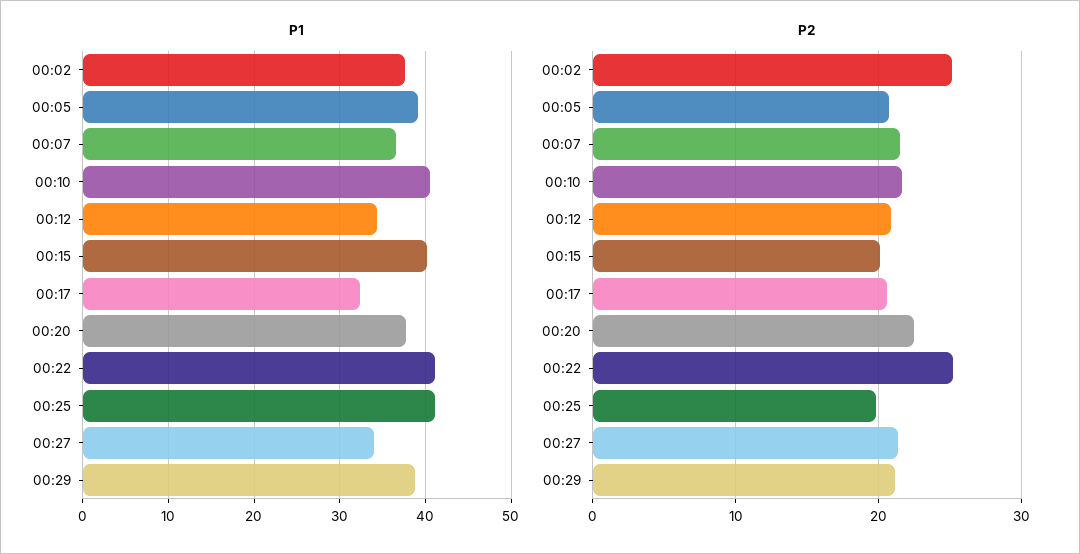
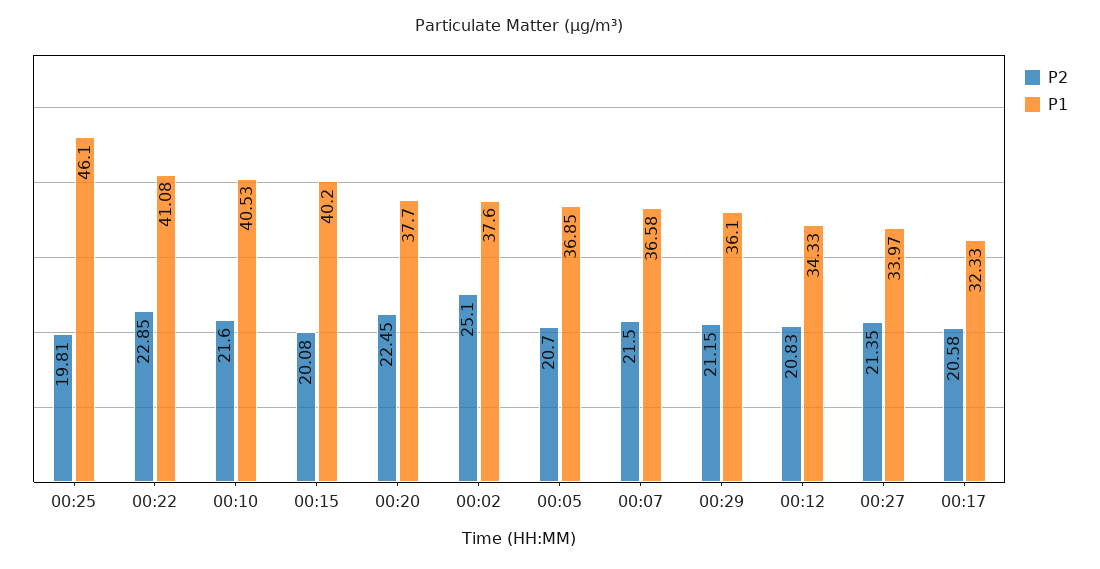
P1, 00:05: 39 -> 36.85
P1, 00:25: 41 -> 46.1
P1, 00:29: 39 -> 36.1
P2, 00:22: 25 -> 22.85

